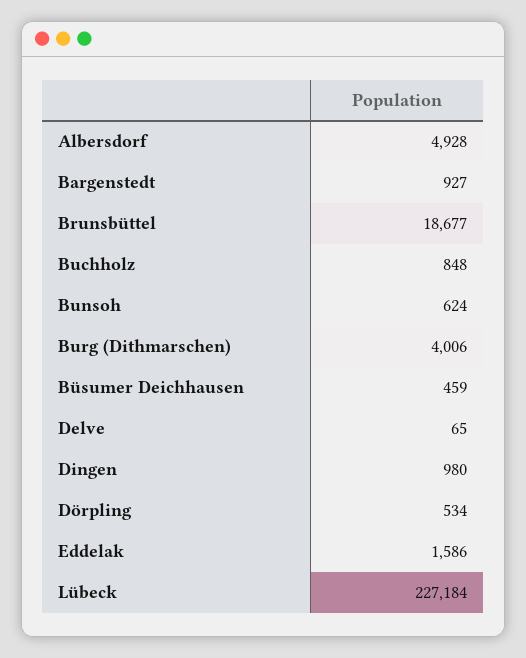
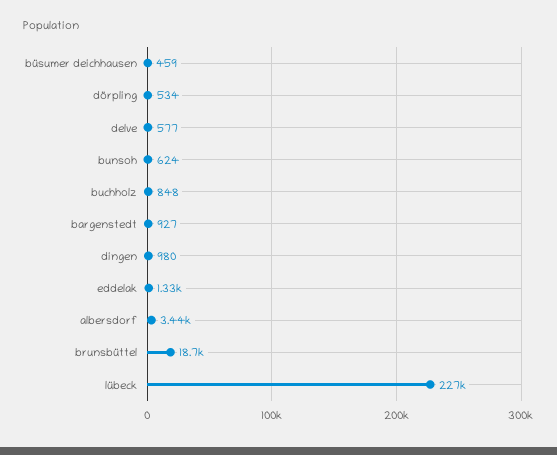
Albersdorf: 4928 -> 3440
Burg (Dithmarschen): 4006 -> none
Delve: 65 -> 577
Eddelak: 1586 -> 1330

